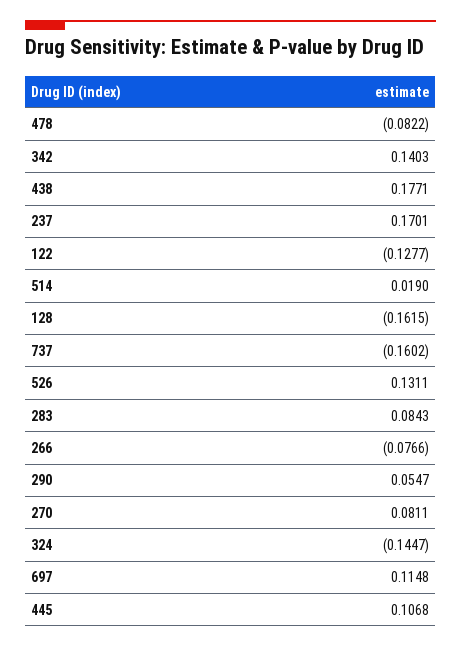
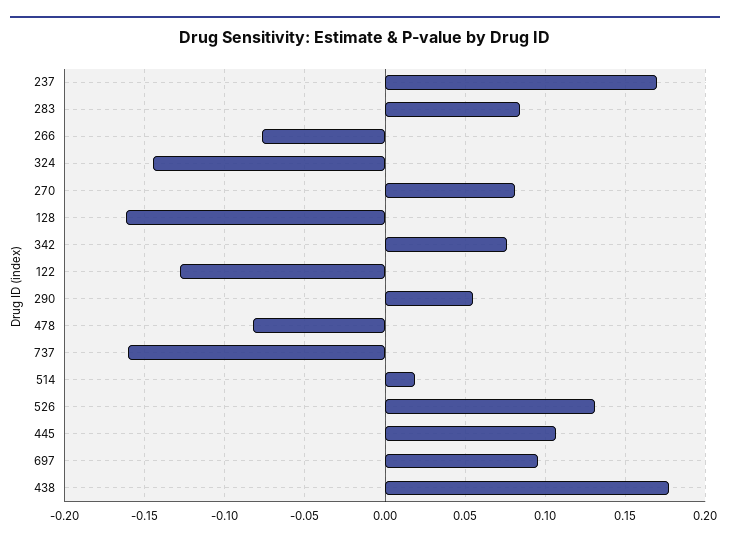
342: 0.1403 -> 0.075
697: 0.1148 -> 0.095

